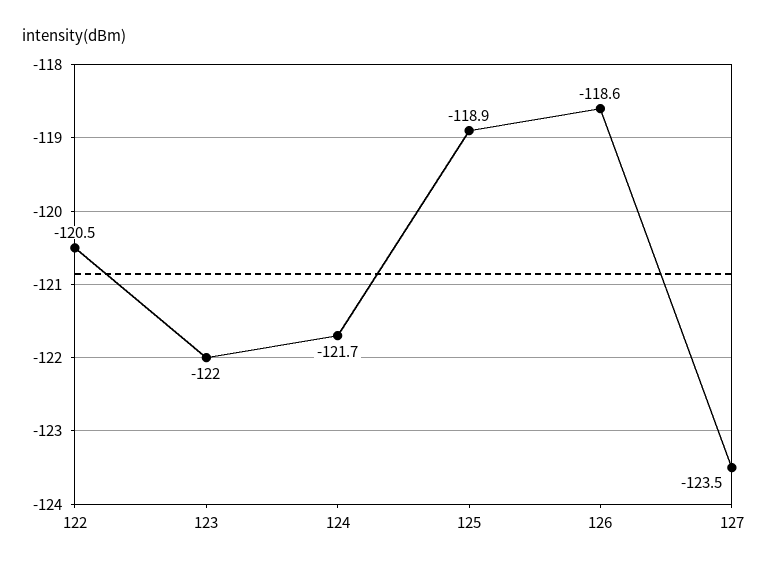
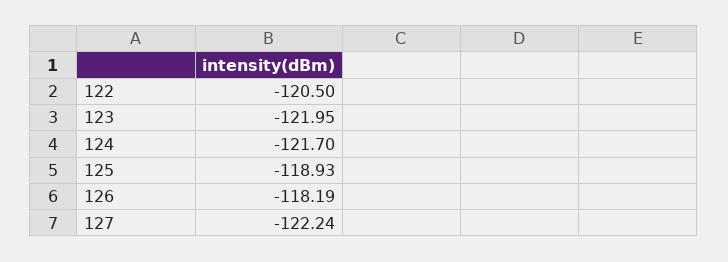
126: -118.6 -> -118.19
127: -123.5 -> -122.24

